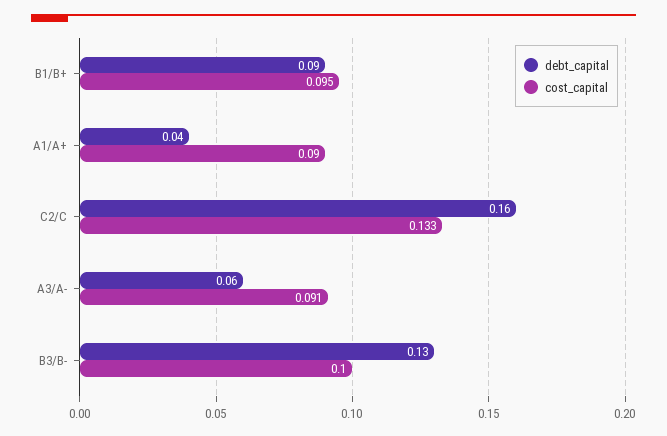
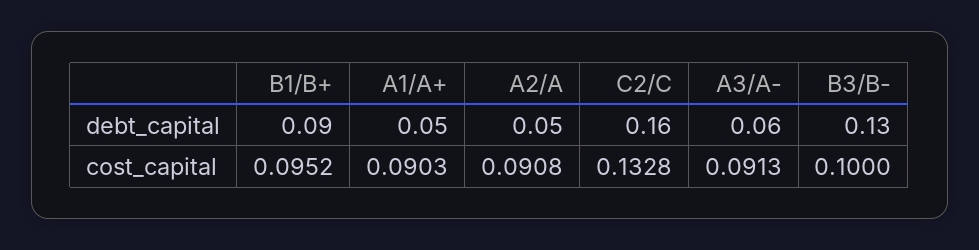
debt_capital, A1/A+: 0.04 -> 0.05
debt_capital, A2/A: none -> 0.05
cost_capital, A2/A: none -> 0.0908

